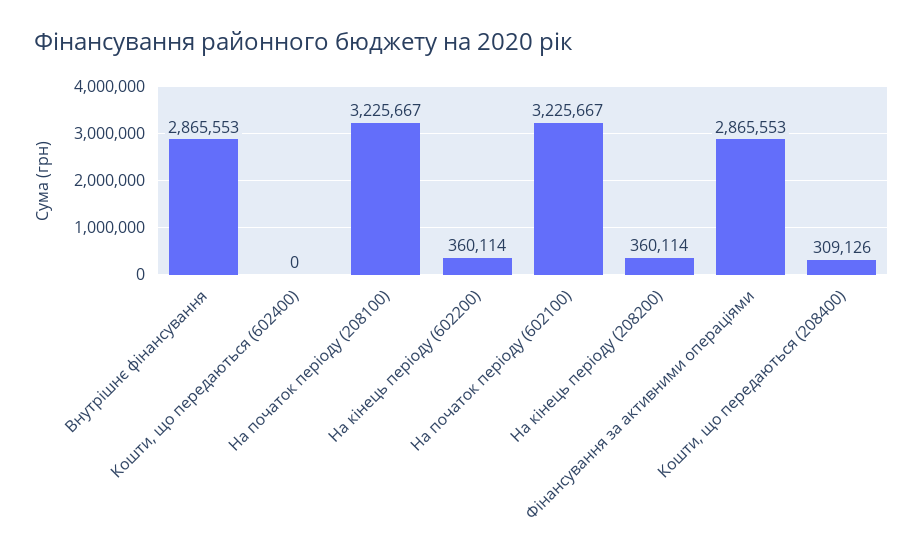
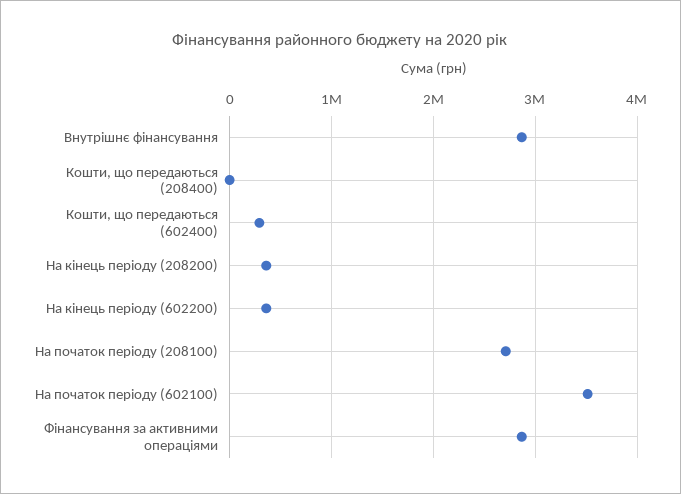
Кошти, що передаються (602400): 0 -> 300000
На початок періоду (208100): 3225667 -> 2700000
На початок періоду (602100): 3225667 -> 3500000
Кошти, що передаються (208400): 309126 -> 0

